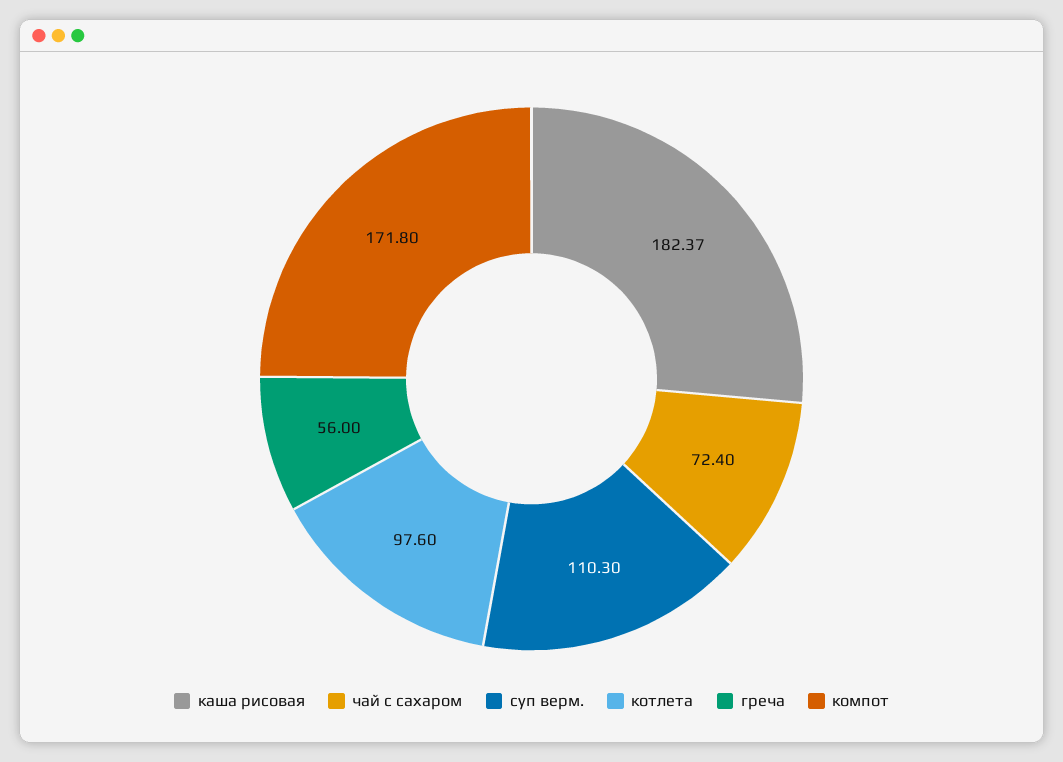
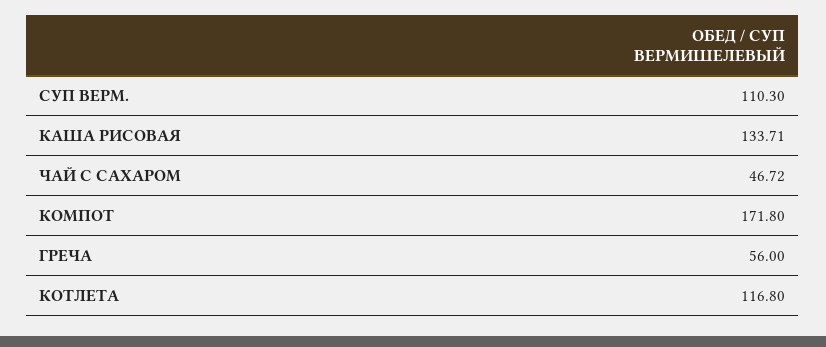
каша рисовая: 182.37 -> 133.71
чай с сахаром: 72.4 -> 46.72
котлета: 97.6 -> 116.8

